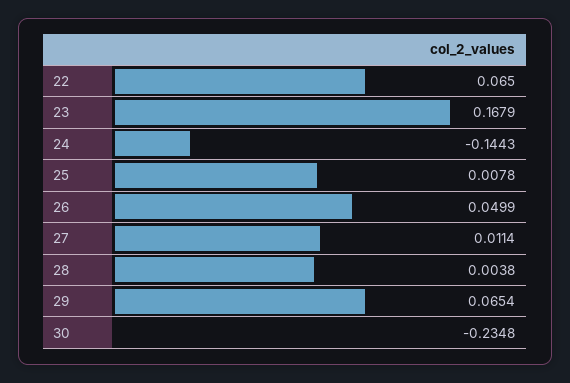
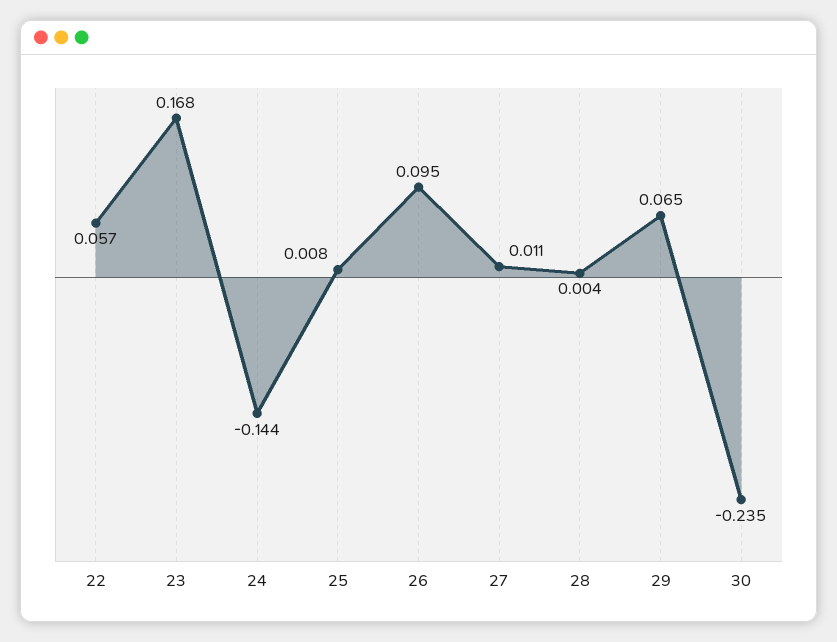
22: 0.065 -> 0.057
26: 0.0499 -> 0.095

